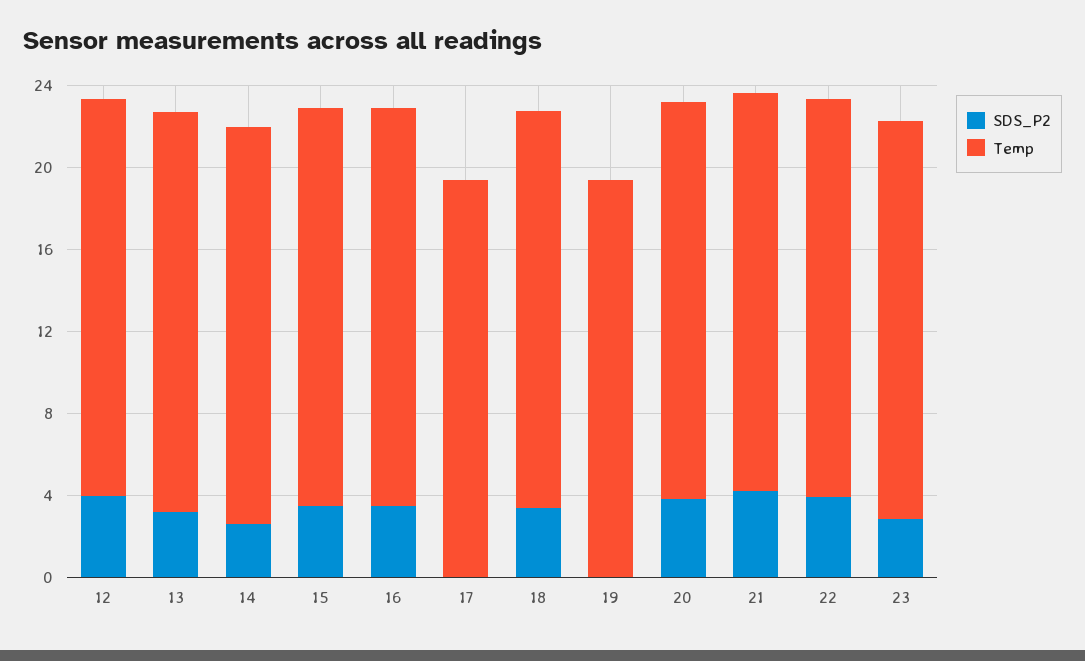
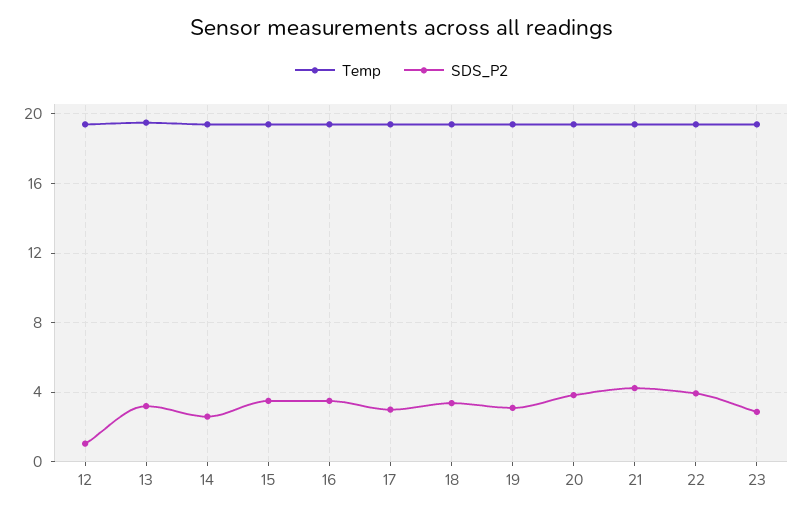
SDS_P2, 12: 4 -> 1
SDS_P2, 17: 0 -> 3
SDS_P2, 19: 0 -> 3

